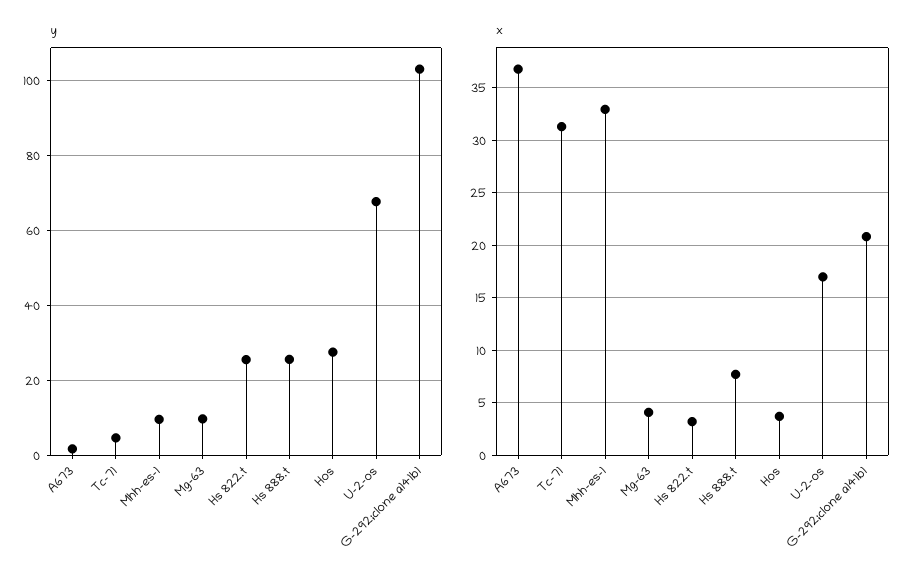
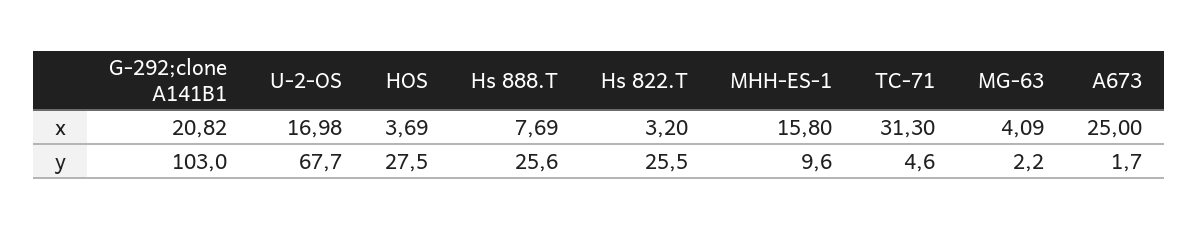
y, Mg-63: 10 -> 2.2
x, A673: 37 -> 25
x, Mhh-es-1: 33 -> 15.8

